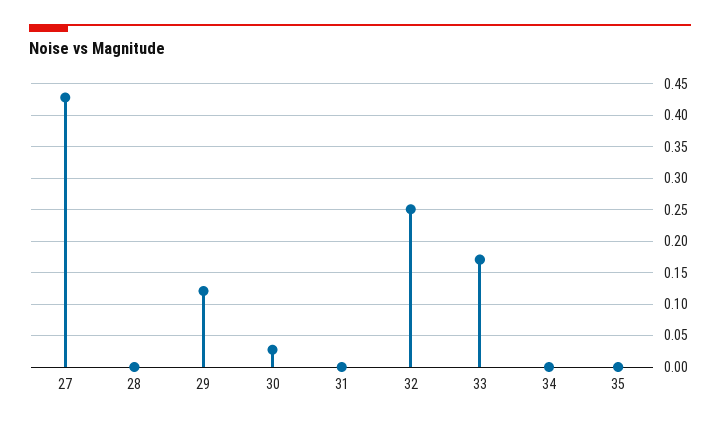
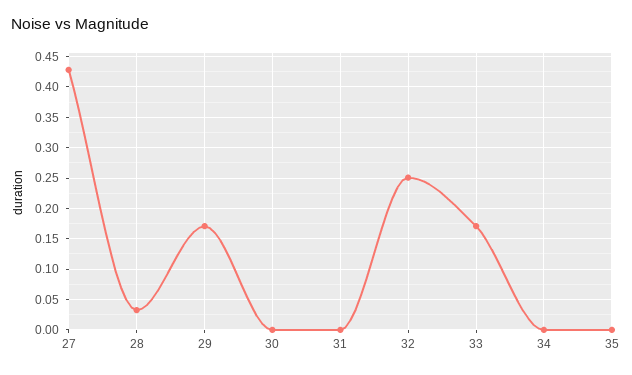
28: 0 -> 0.03
29: 0.12 -> 0.17
30: 0.03 -> 0

